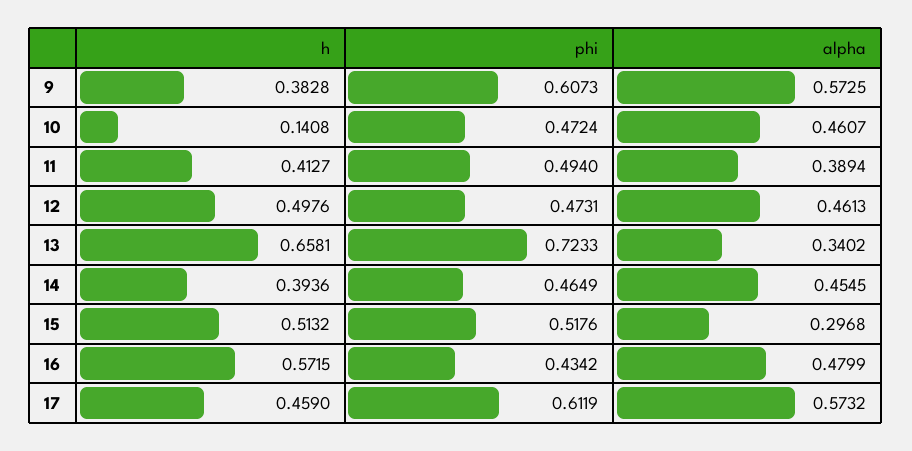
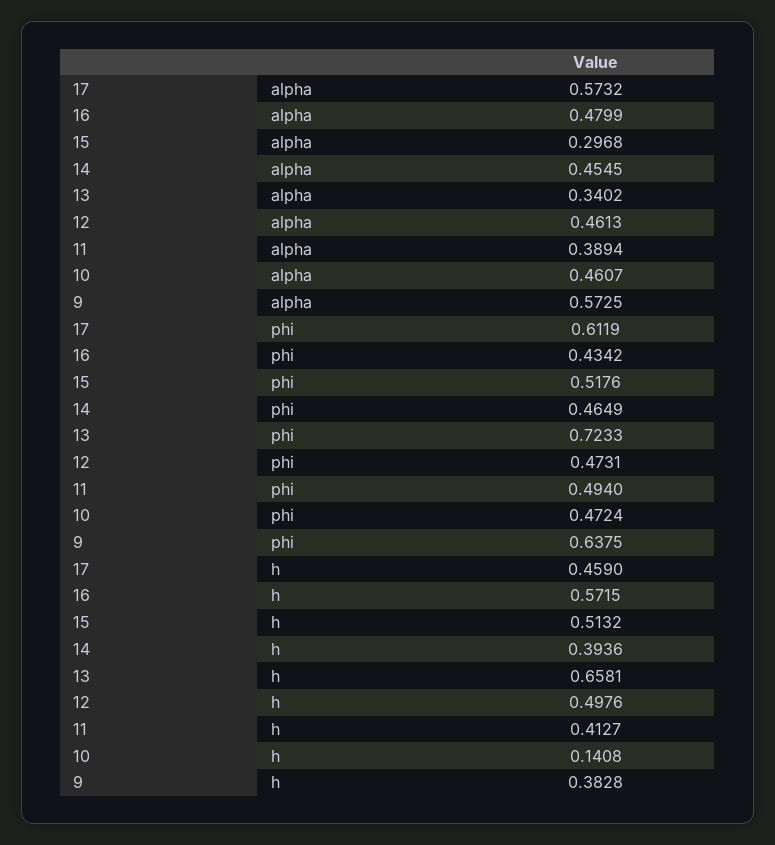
phi, 9: 0.6073 -> 0.6375

